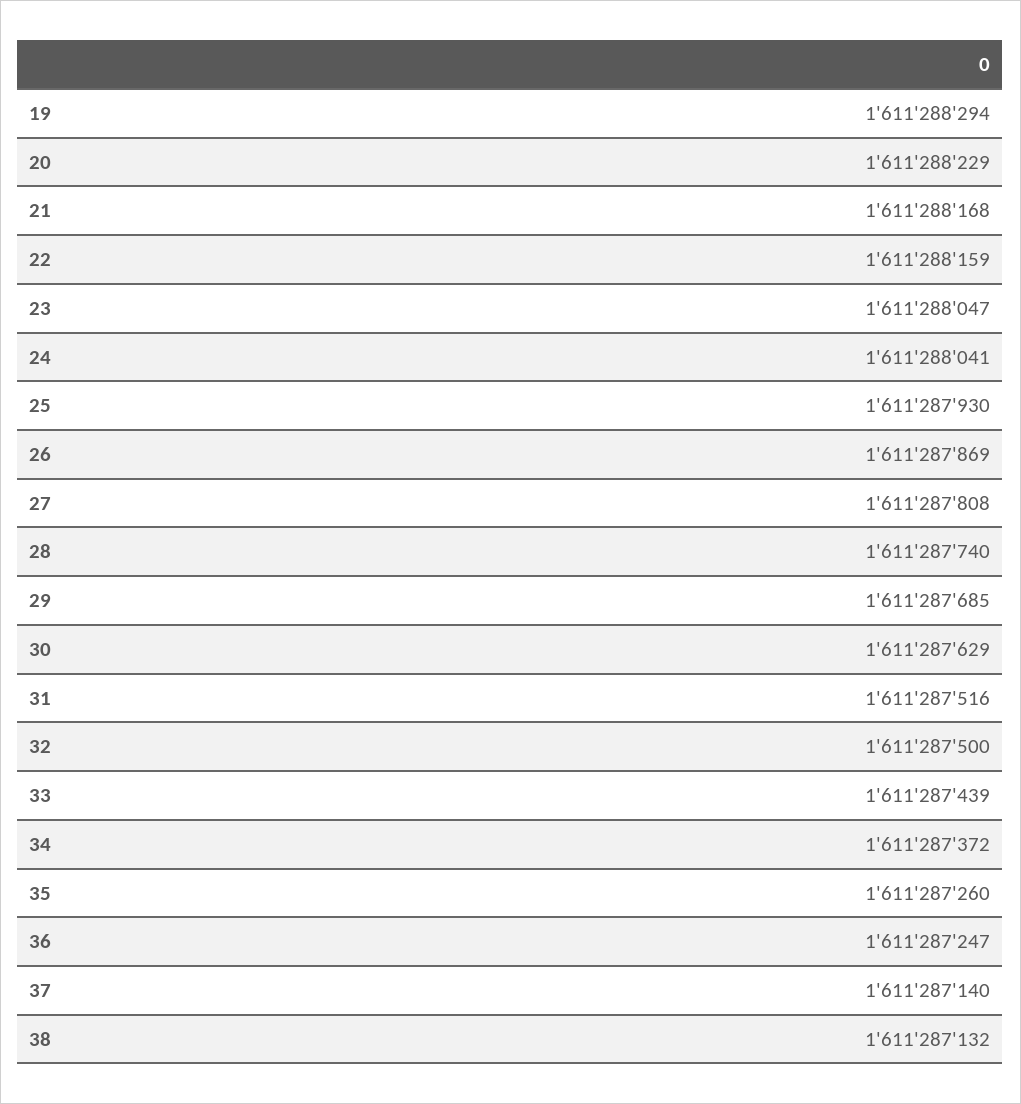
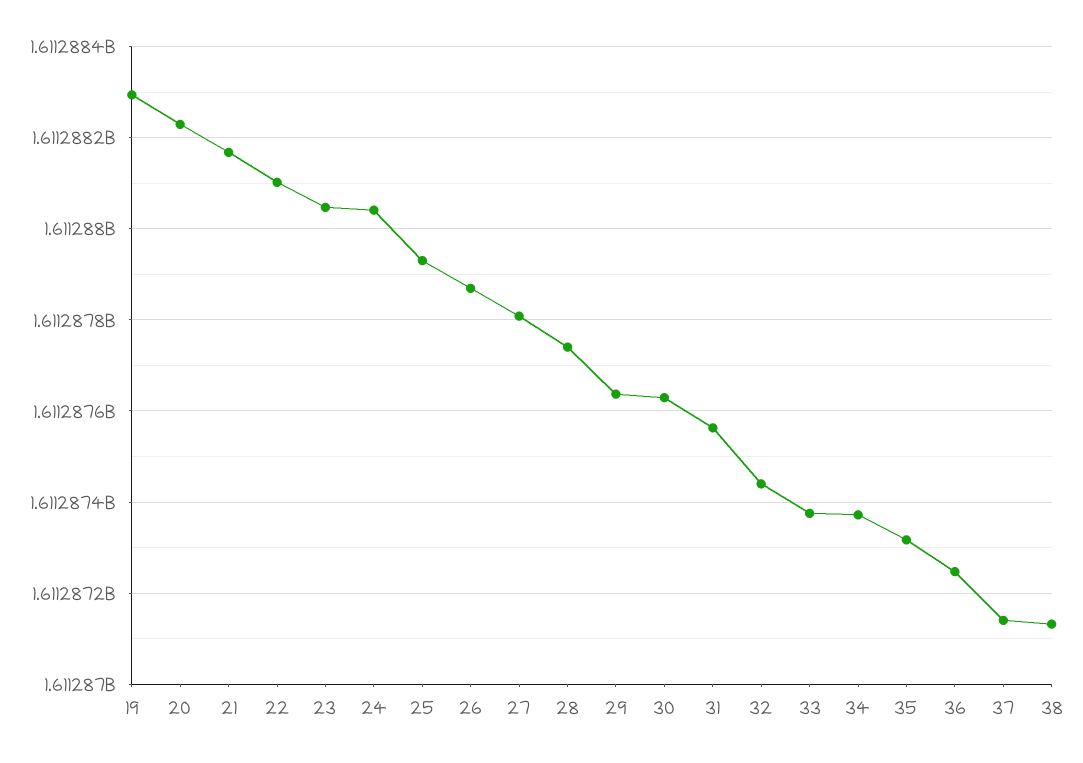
22: 1611288159 -> 1611288100
29: 1611287685 -> 1611287640
31: 1611287516 -> 1611287560
32: 1611287500 -> 1611287440
33: 1611287439 -> 1611287380
35: 1611287260 -> 1611287320

